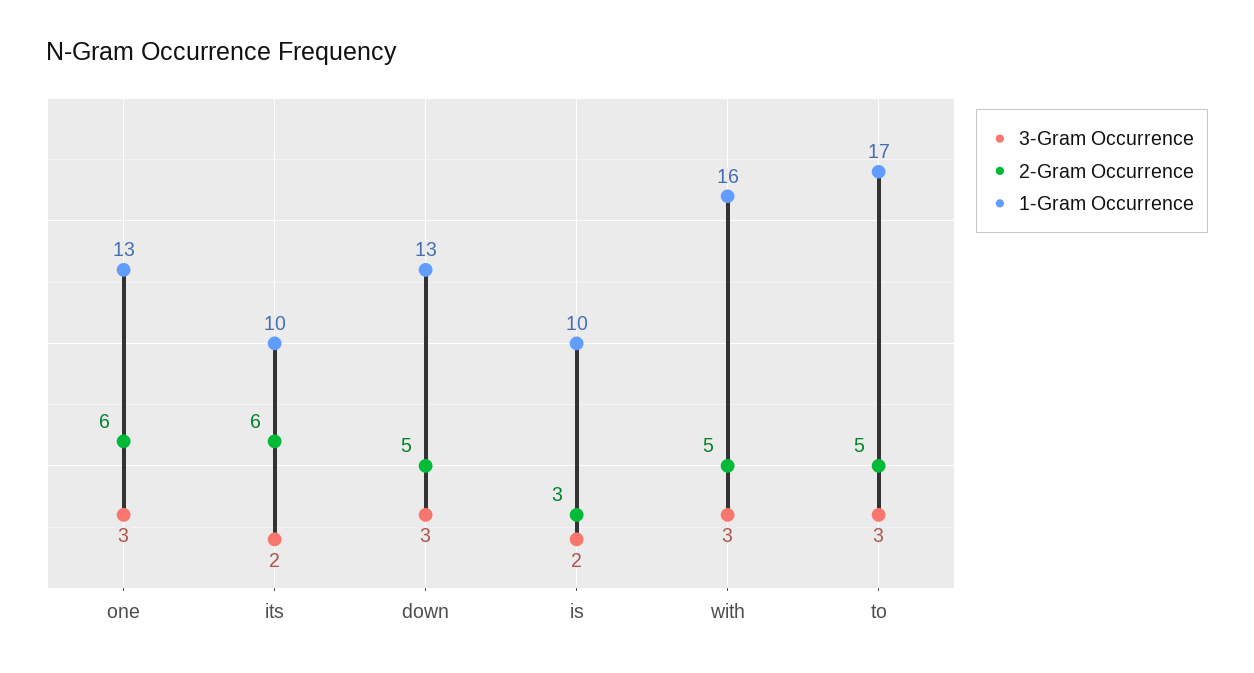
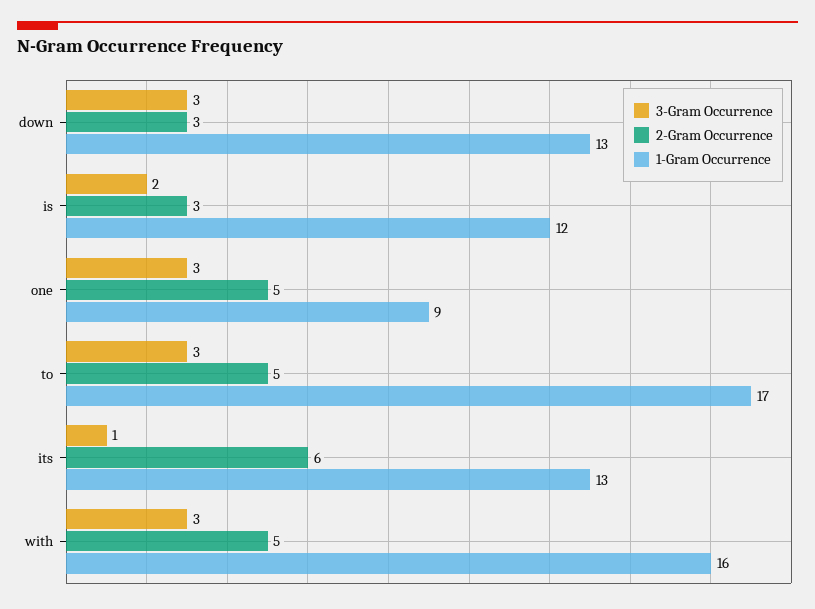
2-Gram Occurrence, one: 6 -> 5
1-Gram Occurrence, one: 13 -> 9
3-Gram Occurrence, its: 2 -> 1
1-Gram Occurrence, its: 10 -> 13
2-Gram Occurrence, down: 5 -> 3
1-Gram Occurrence, is: 10 -> 12

